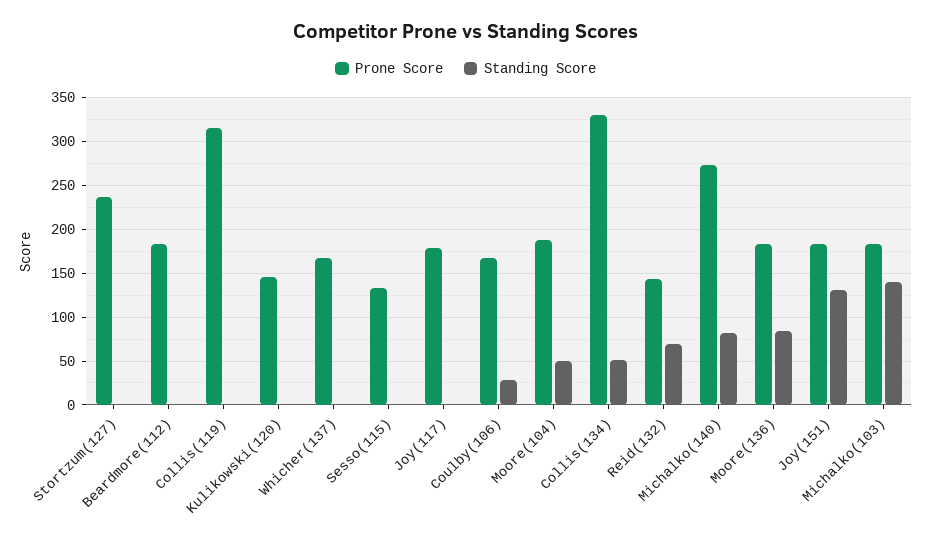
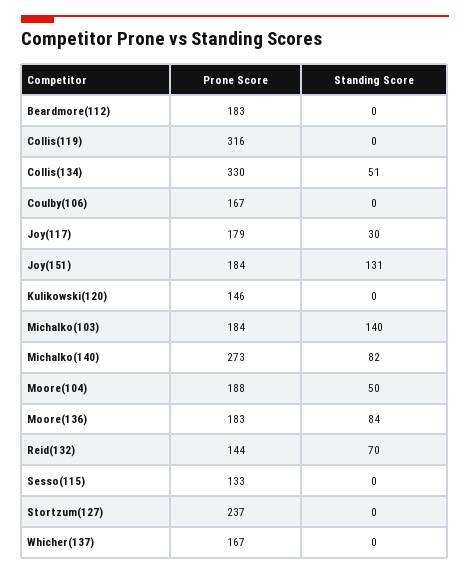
Standing Score, Joy(117): 0 -> 30
Standing Score, Coulby(106): 30 -> 0

